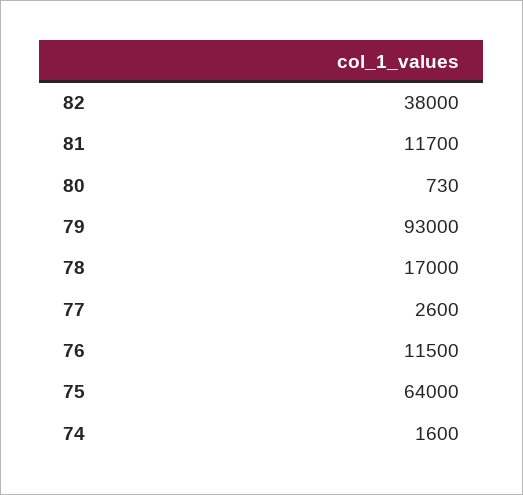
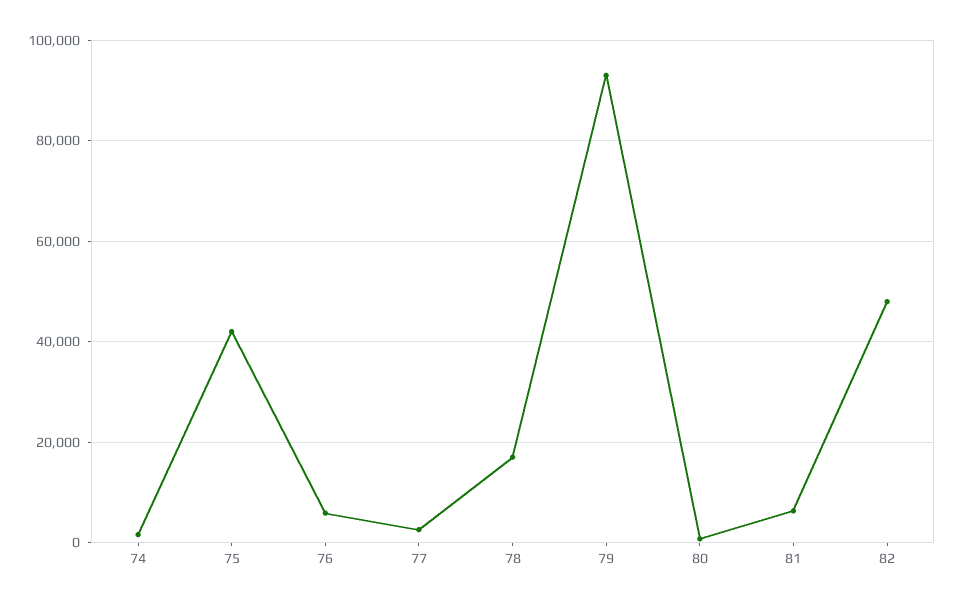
82: 38000 -> 48000
81: 11700 -> 6000
76: 11500 -> 6000
75: 64000 -> 42000

